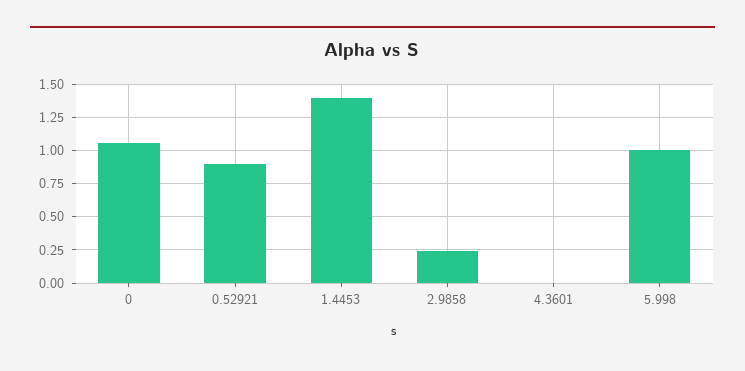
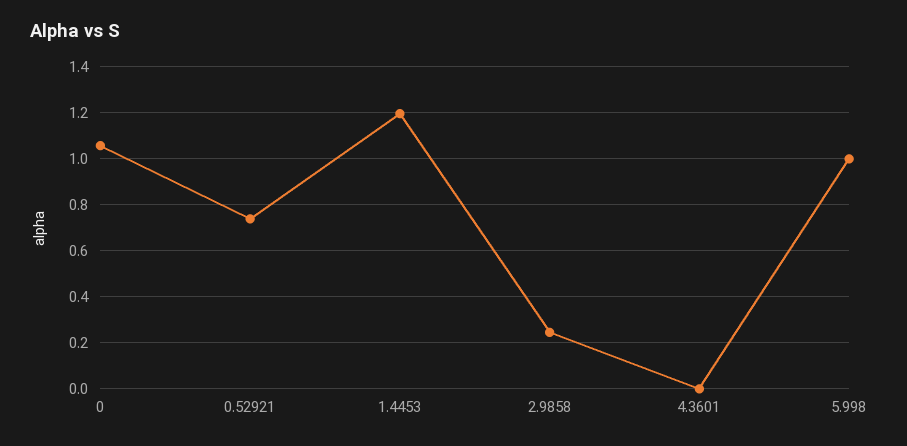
0.52921: 0.9 -> 0.75
1.4453: 1.4 -> 1.2

